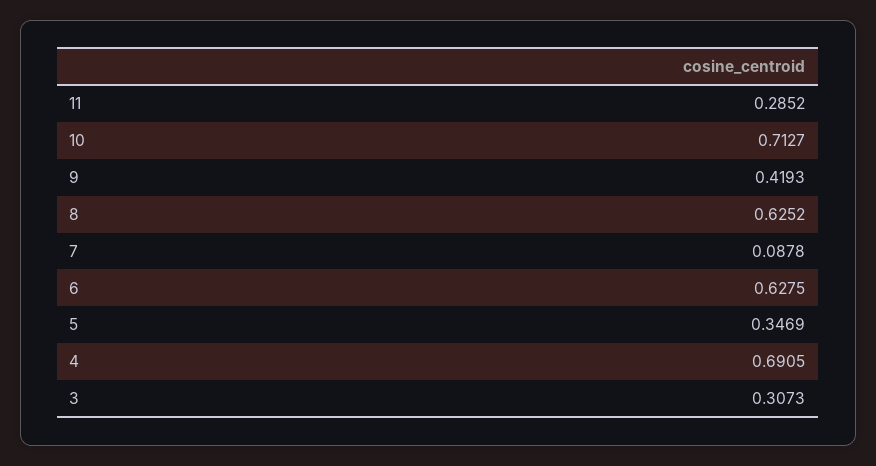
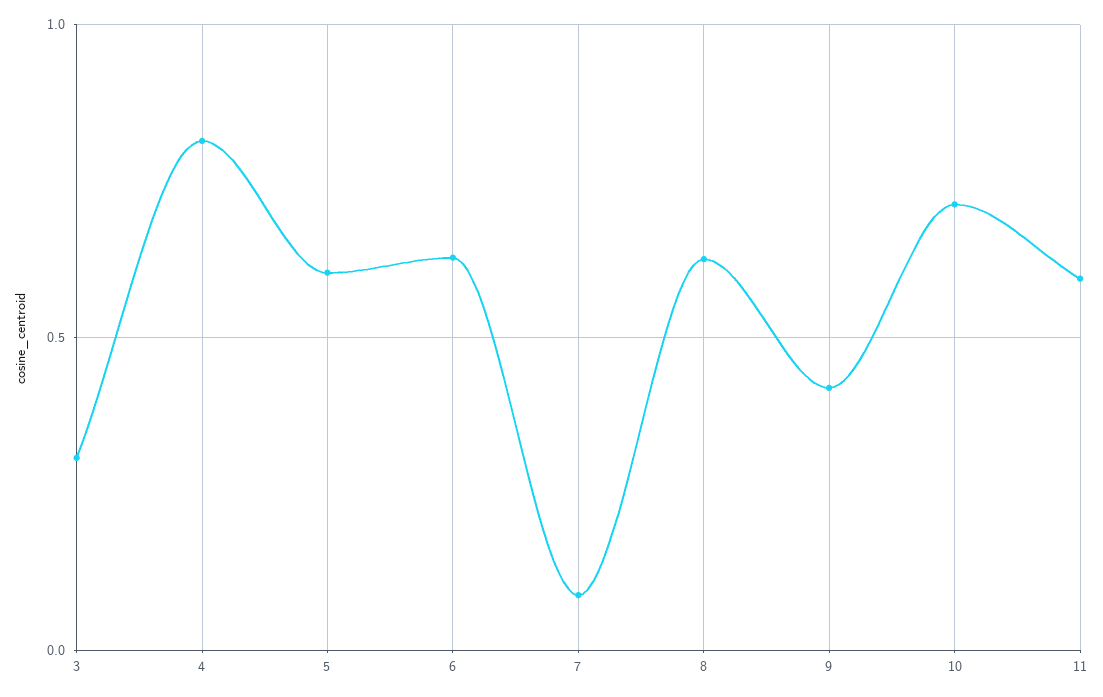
11: 0.2852 -> 0.6
5: 0.3469 -> 0.6
4: 0.6905 -> 0.8

